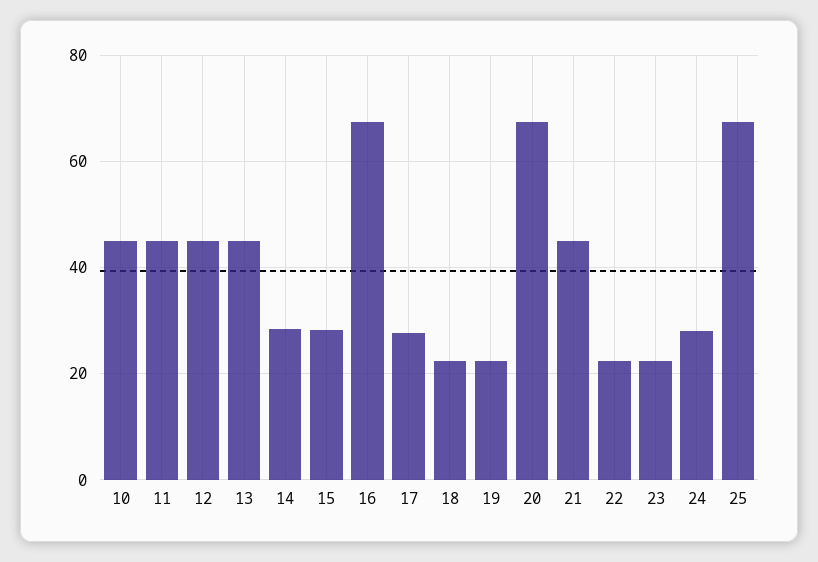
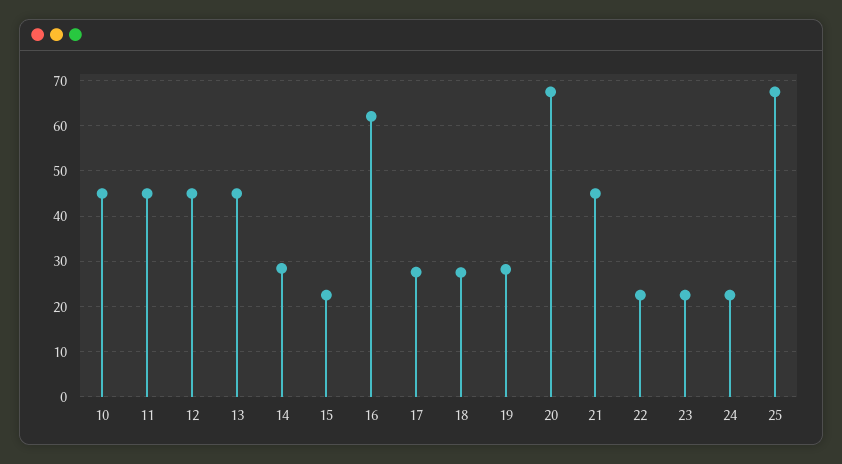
15: 28 -> 22
16: 68 -> 62
18: 22 -> 28
19: 22 -> 28
24: 28 -> 22

